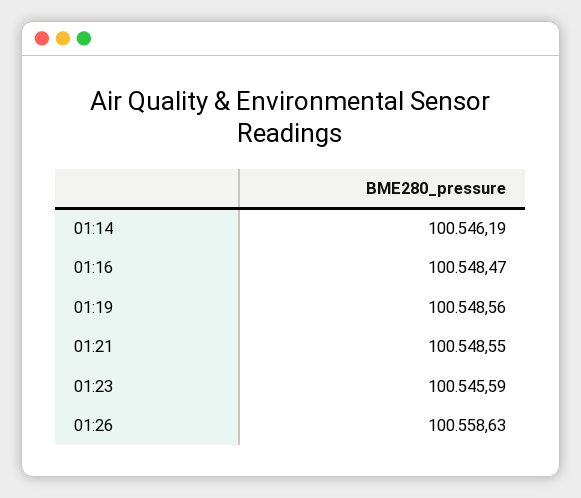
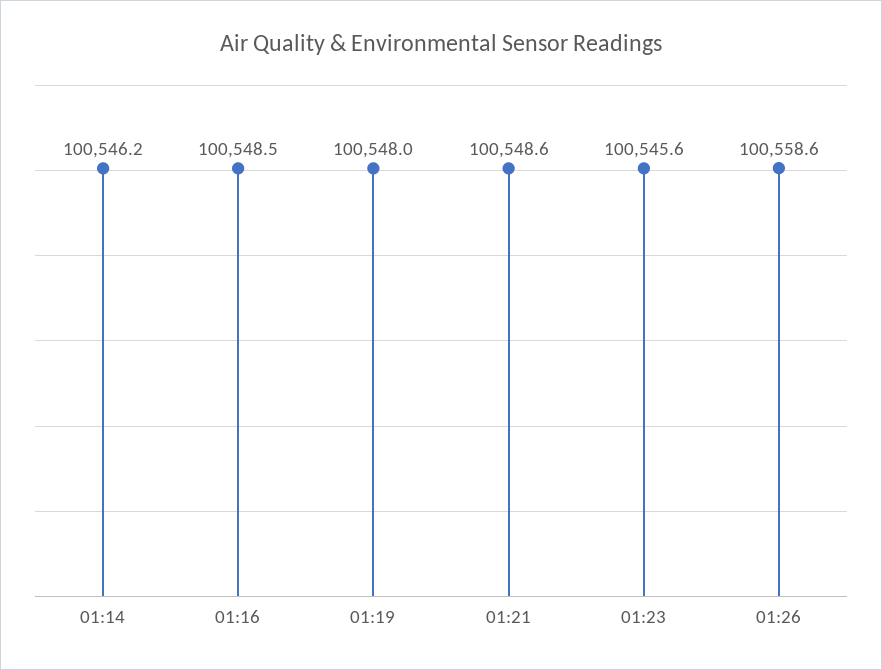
01:19: 100548.56 -> 100548

